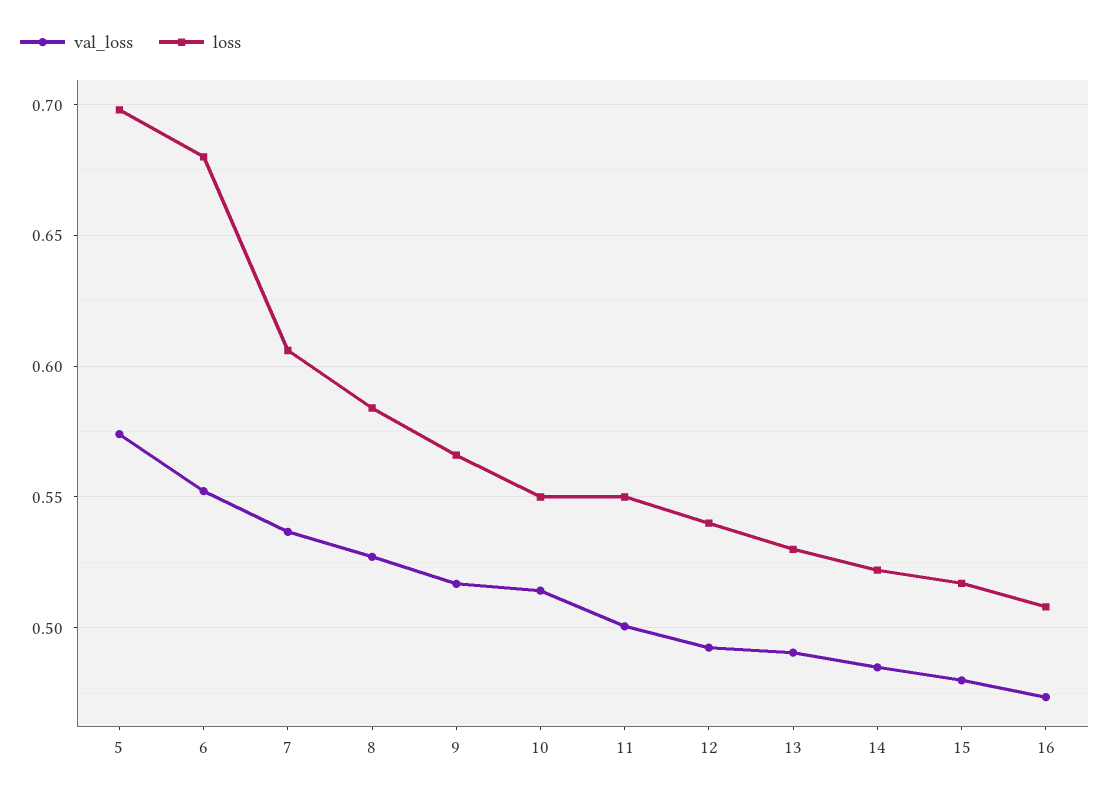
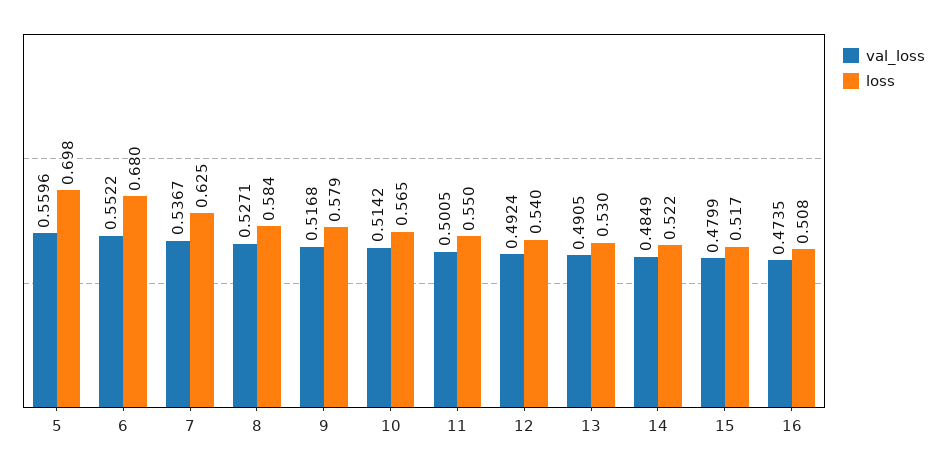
val_loss, 5: 0.575 -> 0.5596
loss, 7: 0.605 -> 0.625
loss, 9: 0.565 -> 0.579
loss, 10: 0.55 -> 0.565

